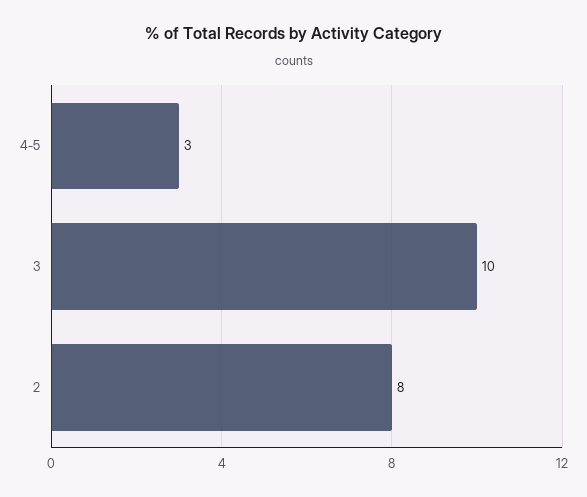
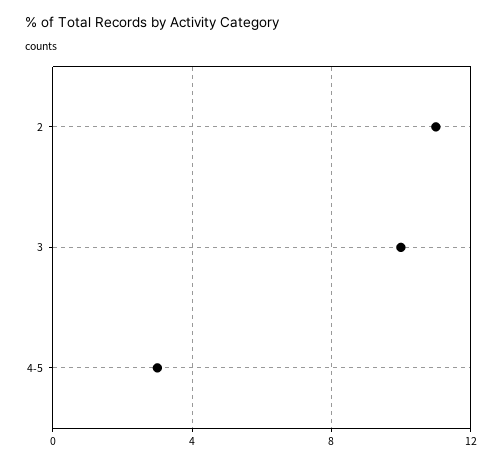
2: 8 -> 11

